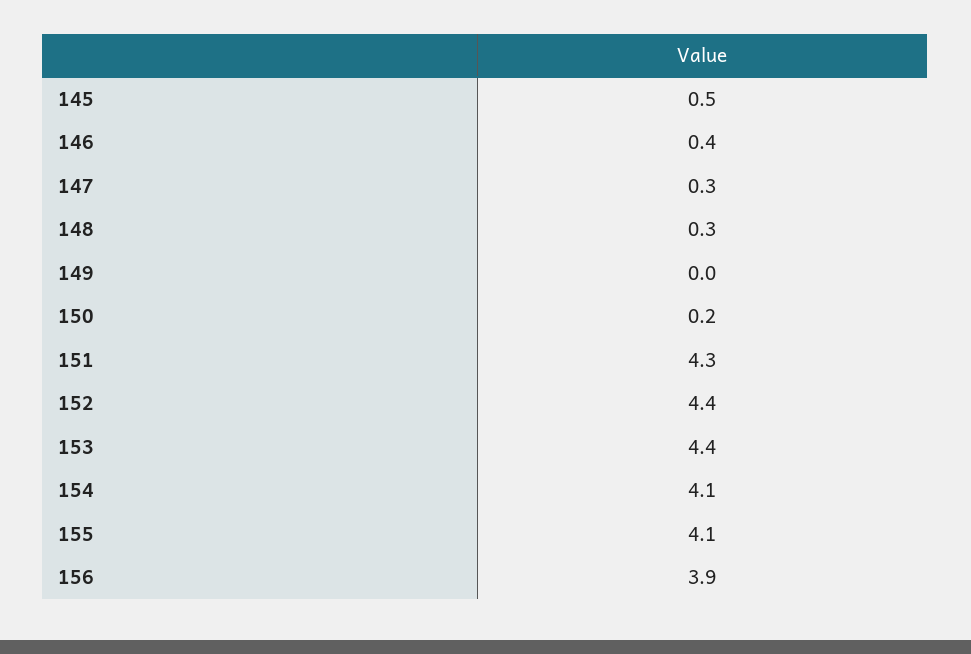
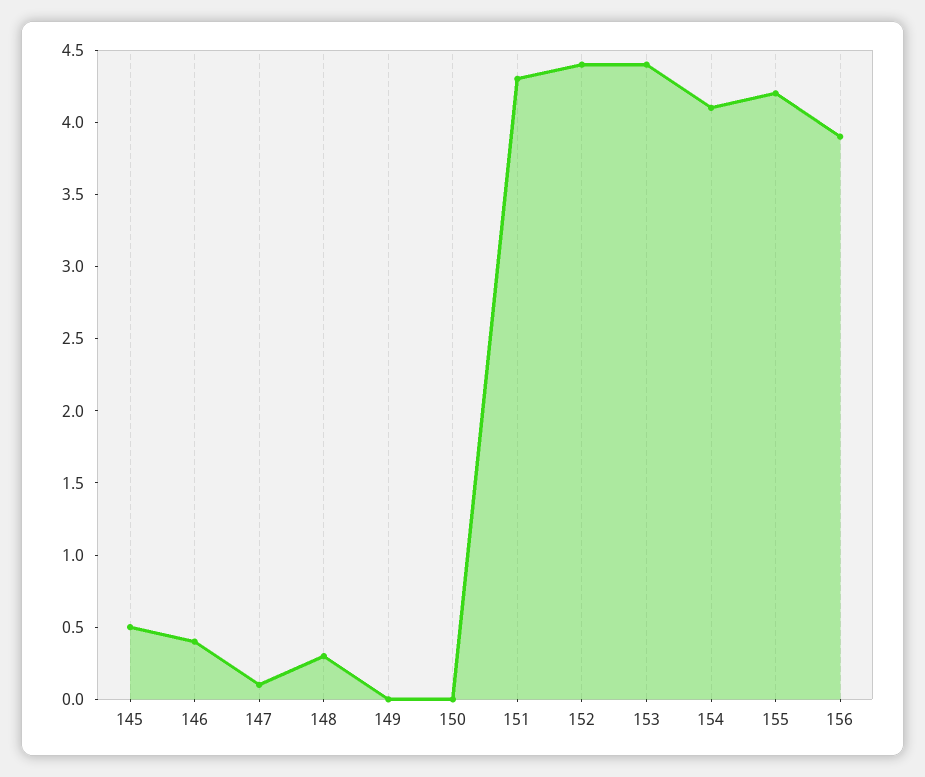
147: 0.3 -> 0.1
150: 0.2 -> 0
155: 4.1 -> 4.2

